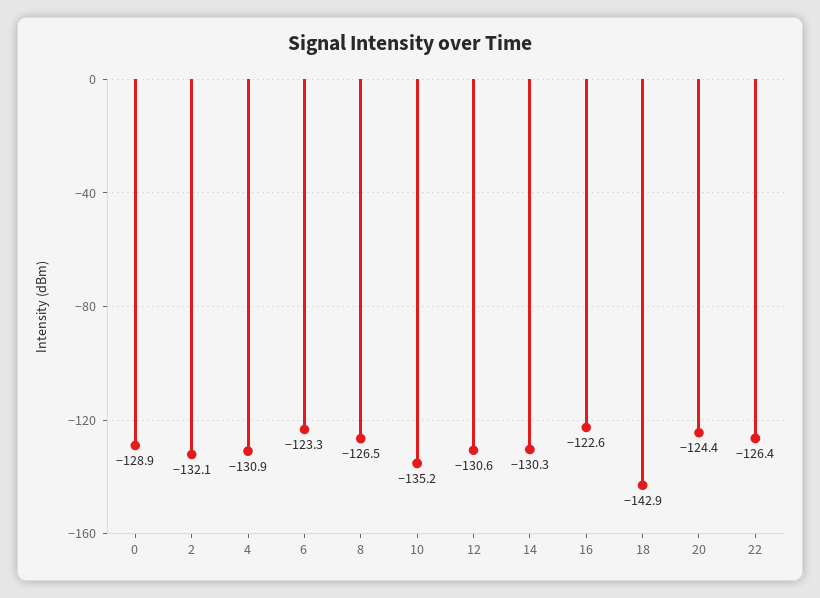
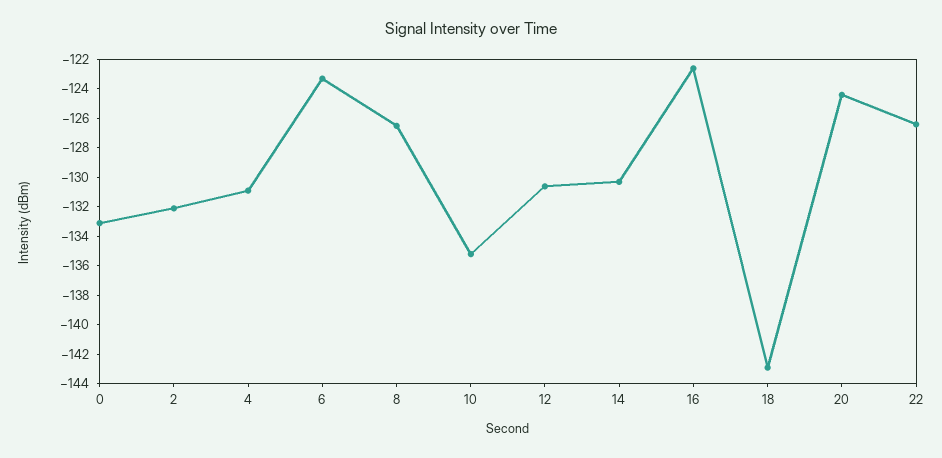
0: -128.9 -> -133

